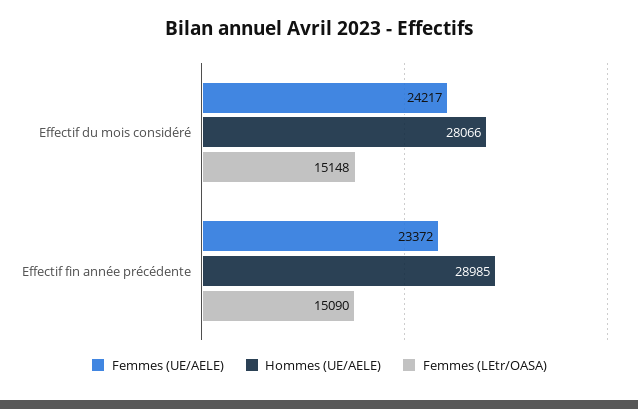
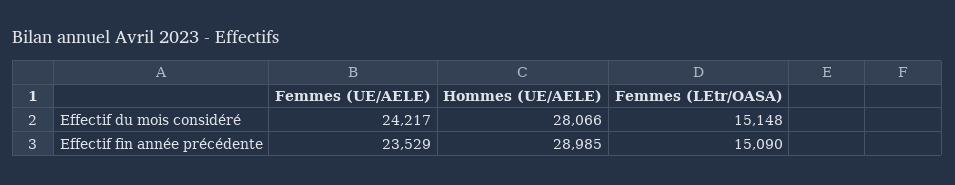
Femmes (UE/AELE), Effectif fin année précédente: 23372 -> 23529

